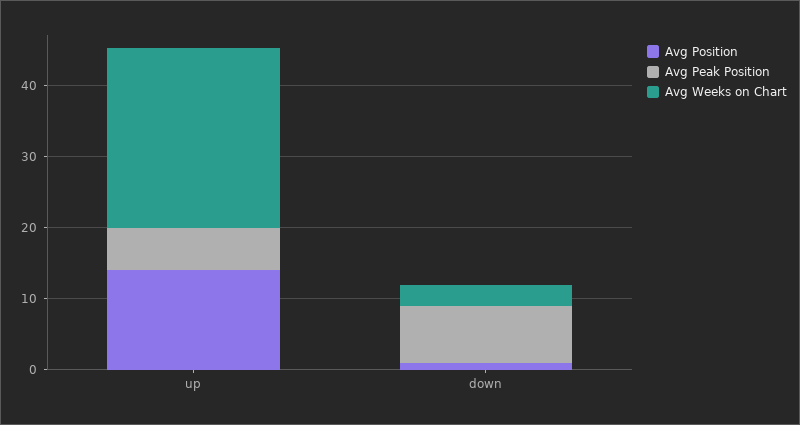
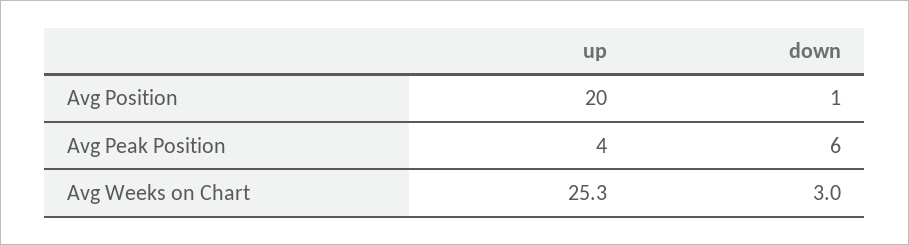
Avg Position, up: 14 -> 20
Avg Peak Position, up: 6 -> 4
Avg Peak Position, down: 8 -> 6

